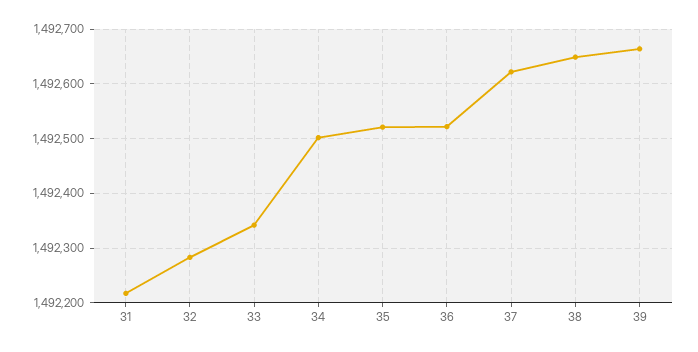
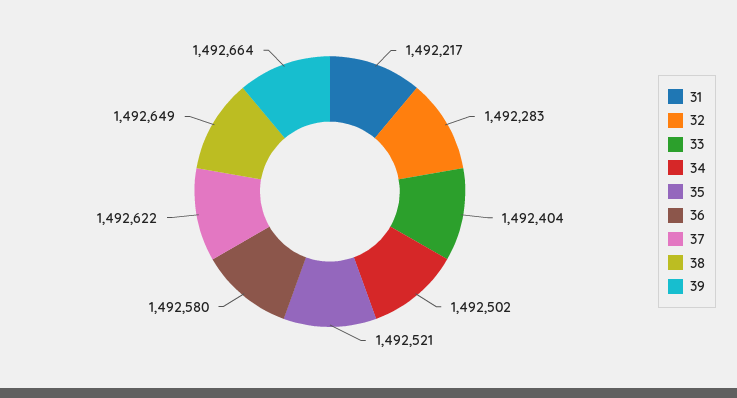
33: 1492340 -> 1492404
36: 1492520 -> 1492580

